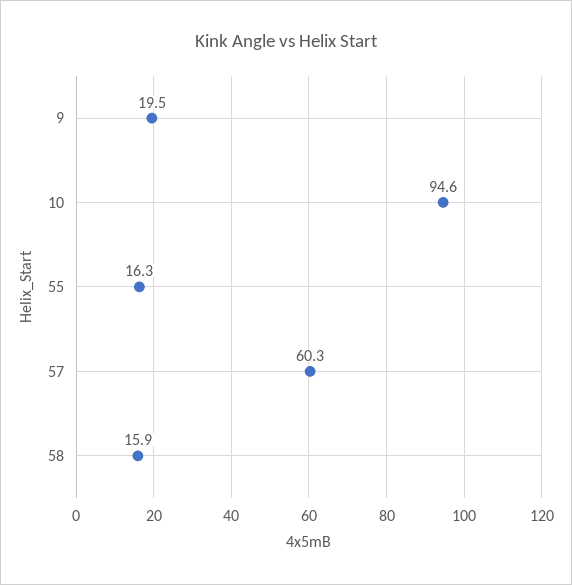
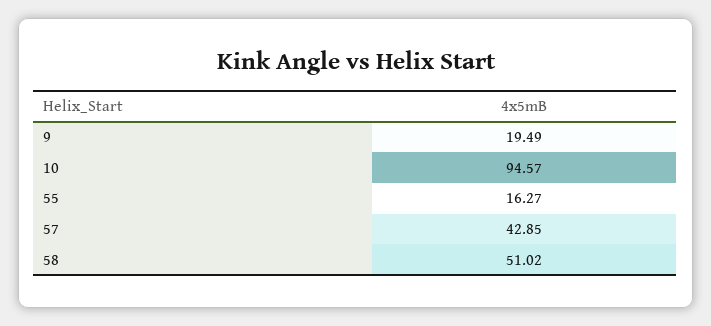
57: 60.3 -> 42.85
58: 15.9 -> 51.02

